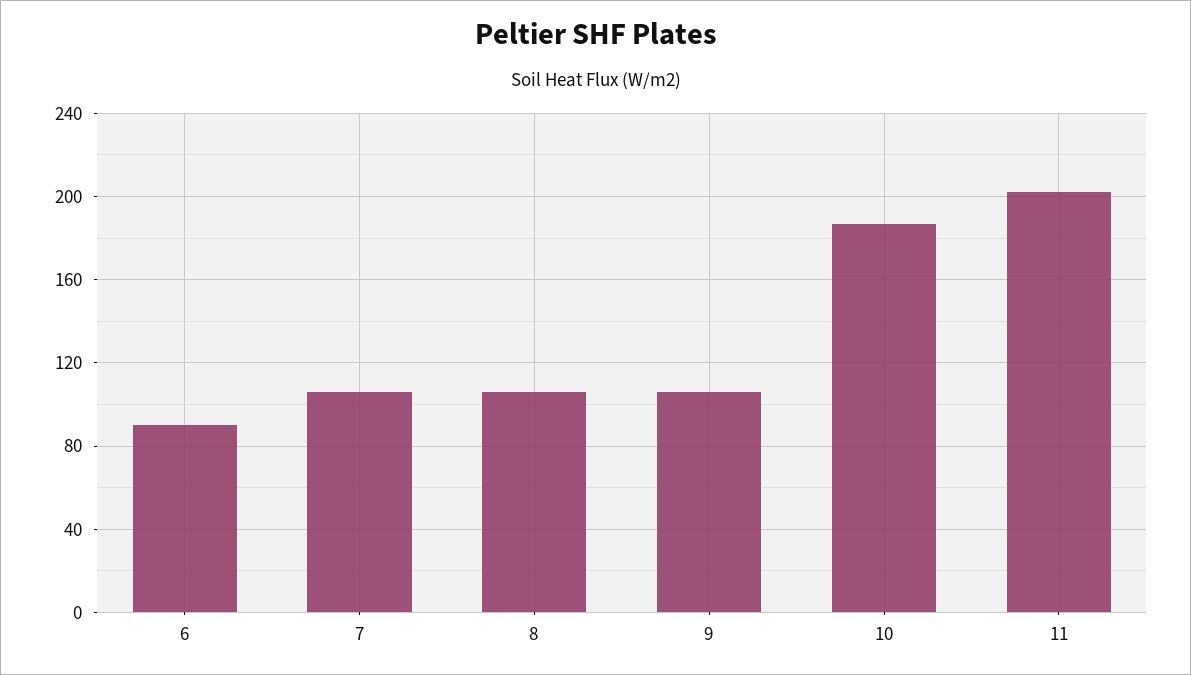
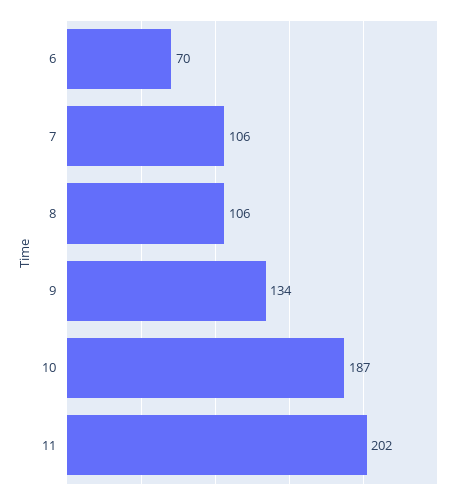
6: 90 -> 70
9: 105 -> 134

